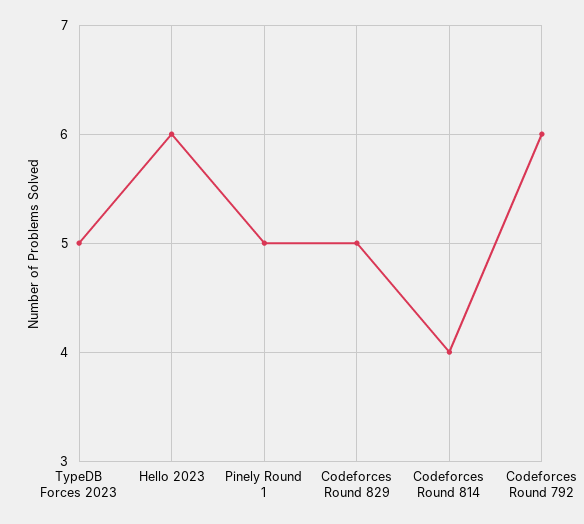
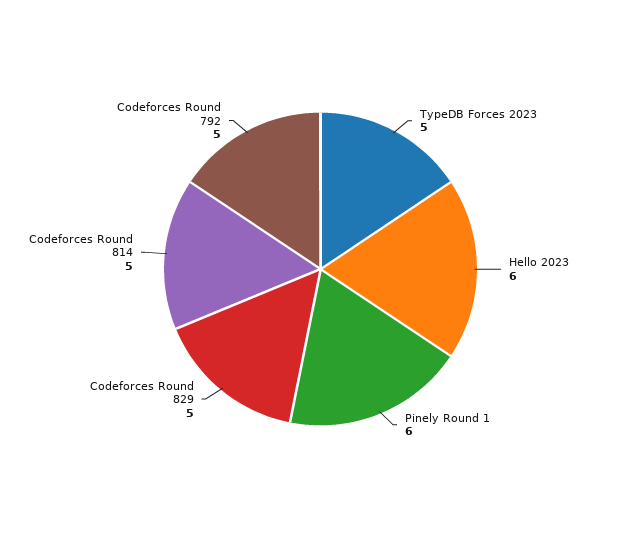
Pinely Round 1: 5 -> 6
Codeforces Round 814: 4 -> 5
Codeforces Round 792: 6 -> 5

